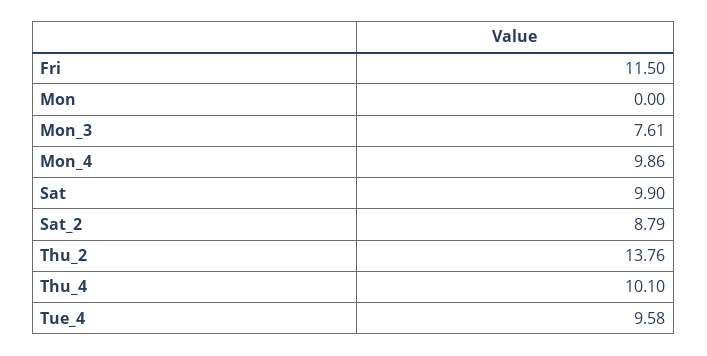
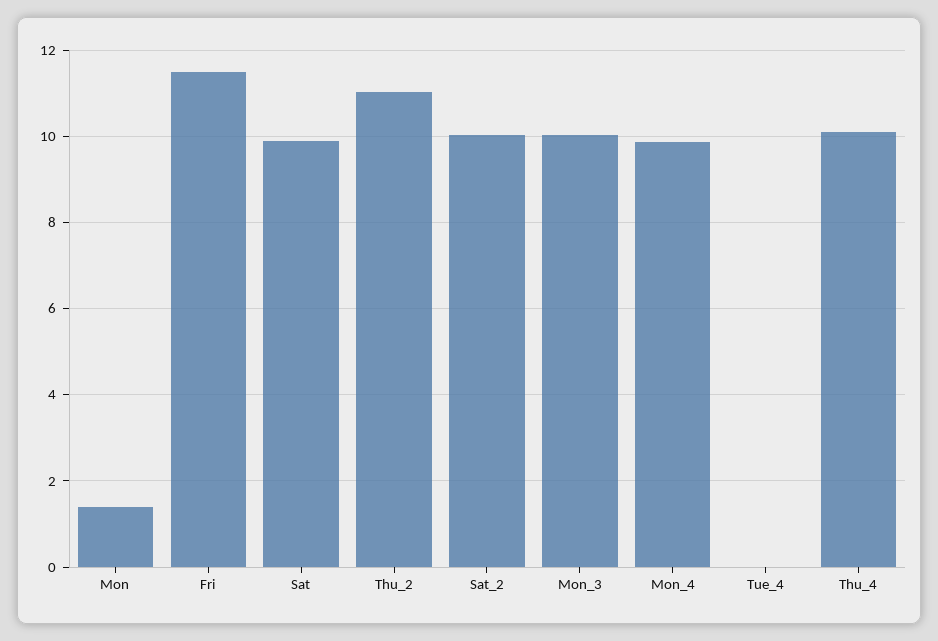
Mon: 0 -> 1.4
Mon_3: 7.61 -> 10
Sat_2: 8.79 -> 10
Thu_2: 13.76 -> 11
Tue_4: 9.58 -> 0

